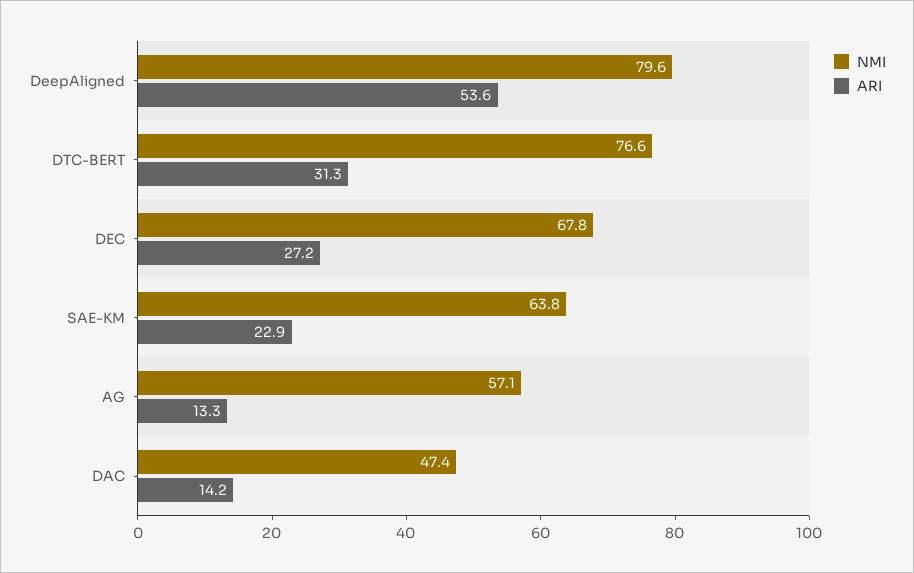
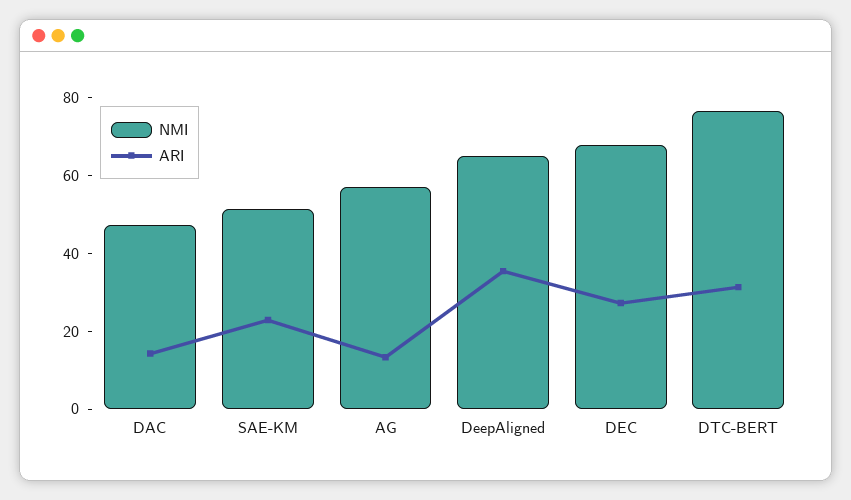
NMI, DeepAligned: 79.6 -> 65
ARI, DeepAligned: 53.6 -> 35
NMI, SAE-KM: 63.8 -> 50

